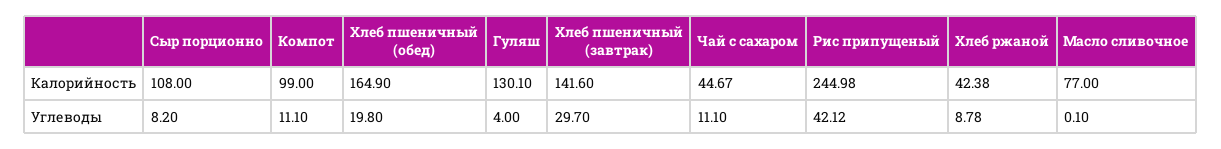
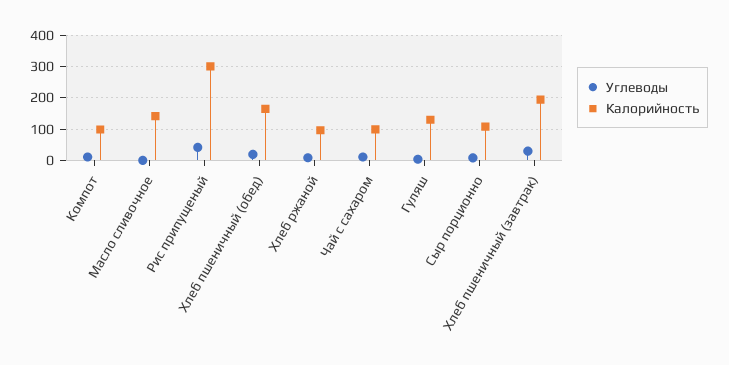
Калорийность, Хлеб пшеничный (завтрак): 141.6 -> 200
Калорийность, Чай с сахаром: 44.67 -> 100
Калорийность, Рис припущеный: 244.98 -> 300
Калорийность, Хлеб ржаной: 42.38 -> 100
Калорийность, Масло сливочное: 77 -> 140

